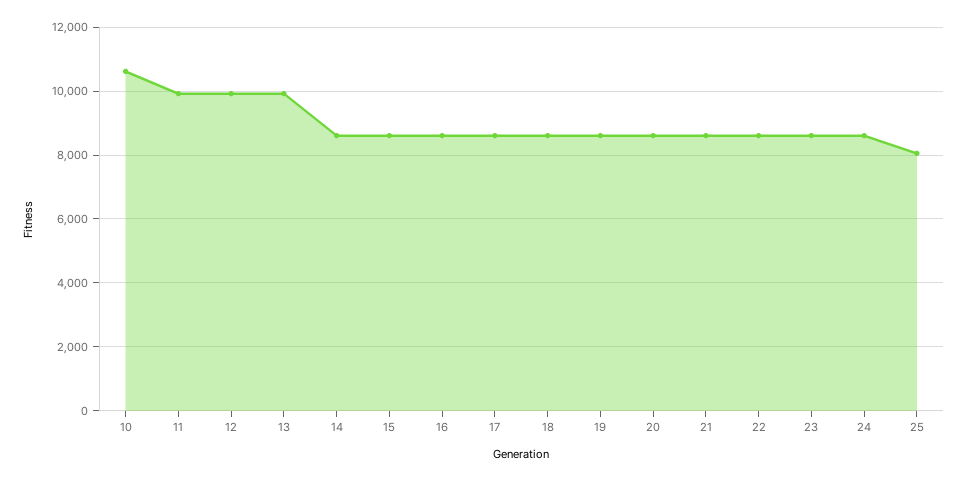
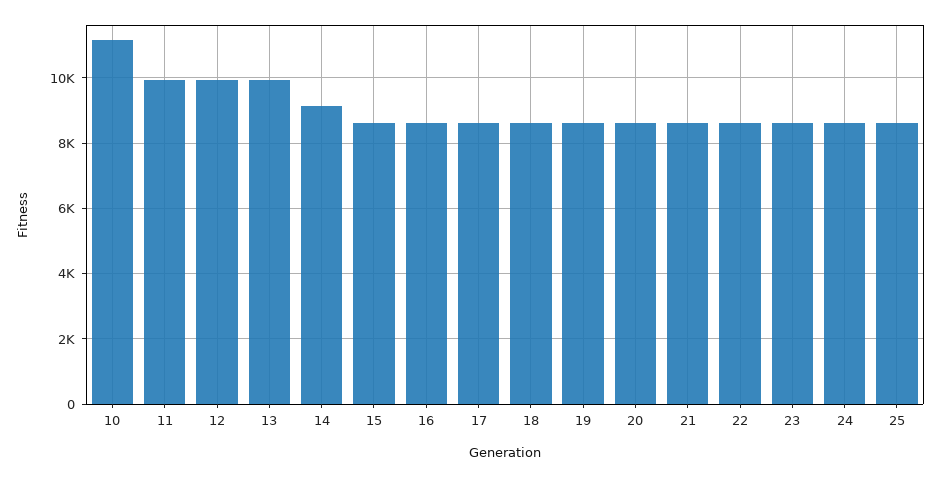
10: 10600 -> 11200
14: 8600 -> 9200
25: 8000 -> 8600

